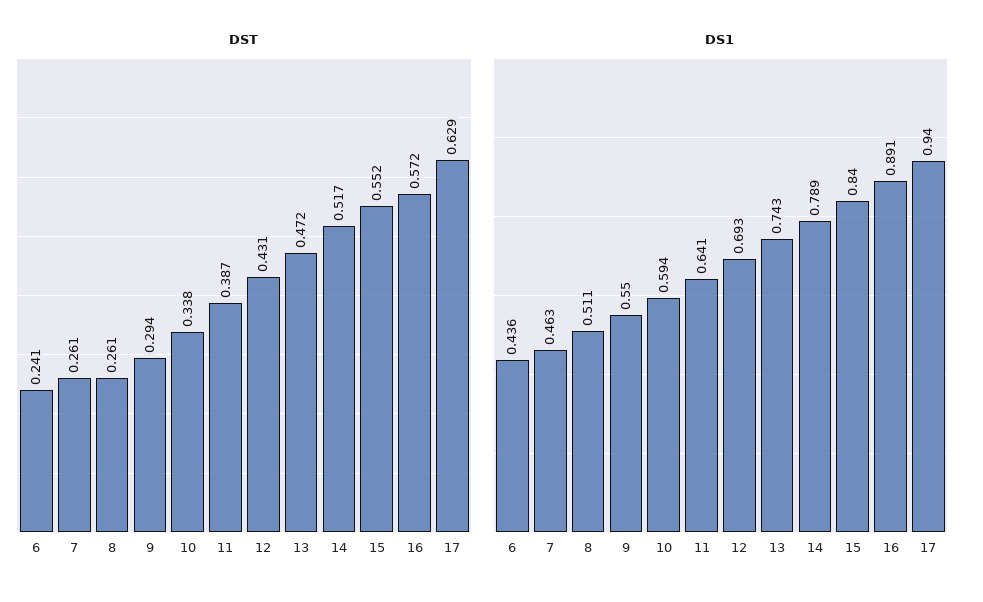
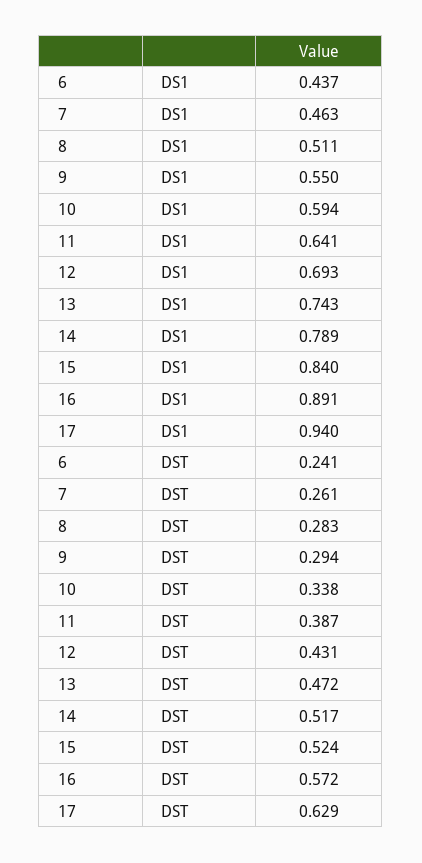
DST, 8: 0.261 -> 0.283
DST, 15: 0.552 -> 0.524
DS1, 6: 0.436 -> 0.437

